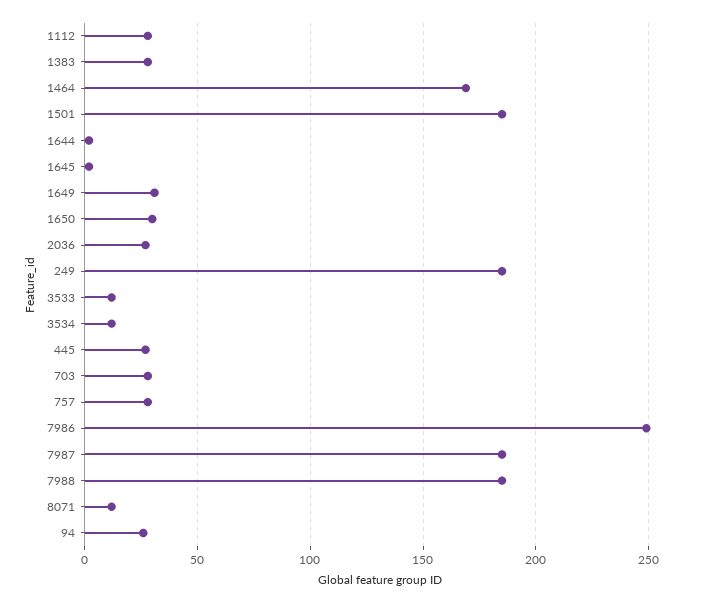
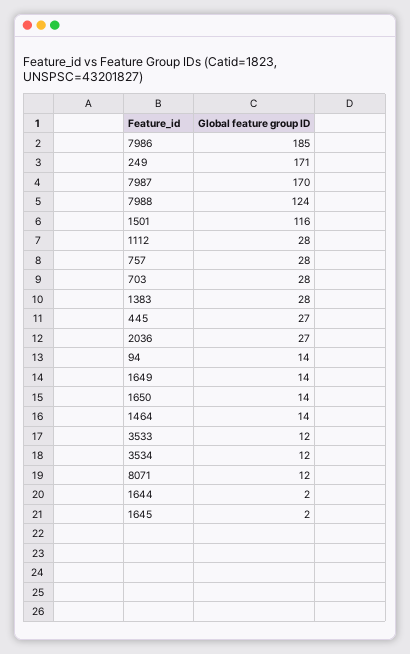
1464: 170 -> 14
1501: 185 -> 116
1649: 30 -> 14
1650: 30 -> 14
249: 185 -> 171
7986: 250 -> 185
7987: 185 -> 170
7988: 185 -> 124
94: 25 -> 14

